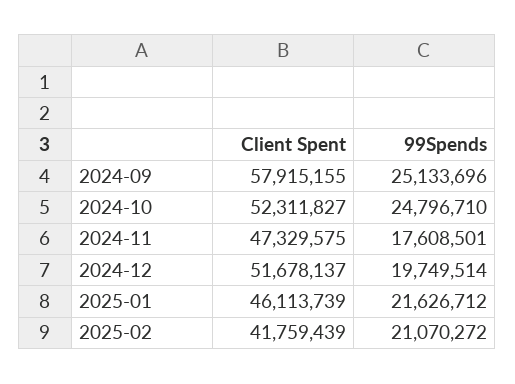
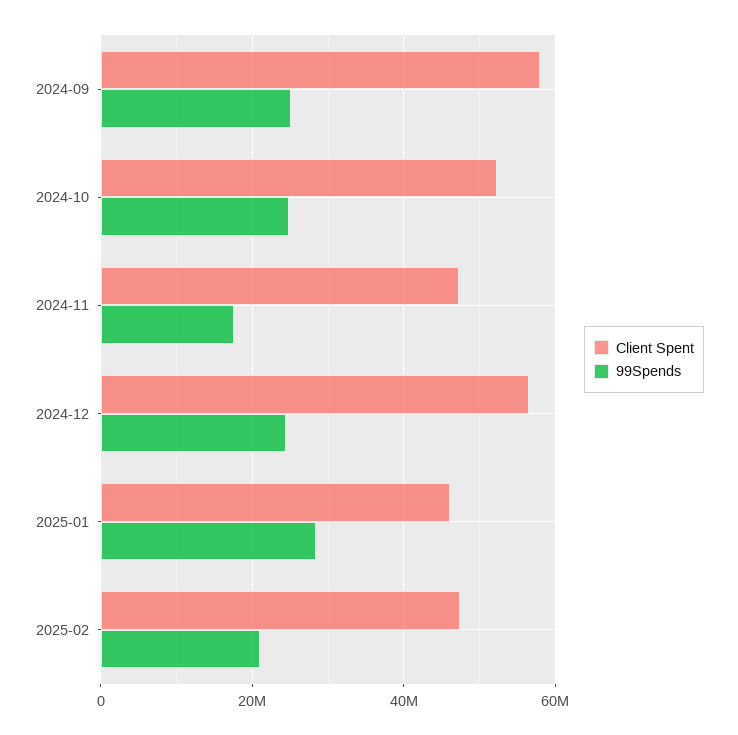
Client Spent, 2024-12: 51678137 -> 56000000
99Spends, 2024-12: 19749514 -> 24000000
99Spends, 2025-01: 21626712 -> 28000000
Client Spent, 2025-02: 41759439 -> 48000000

